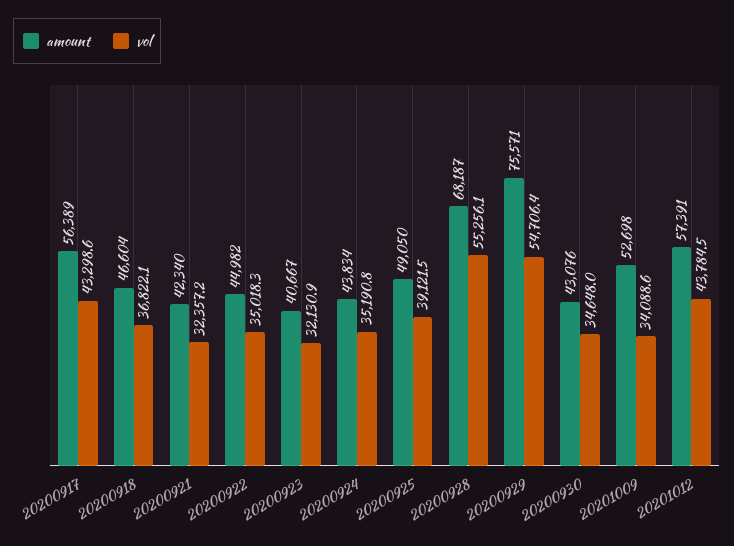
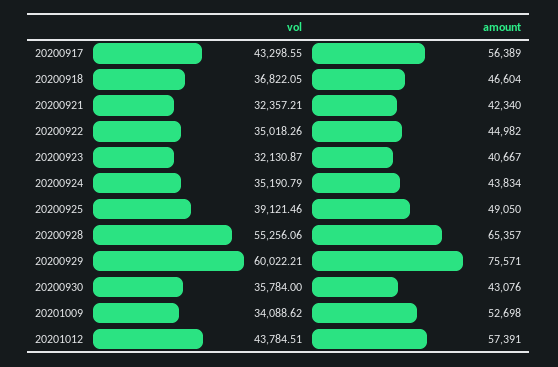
amount, 20200928: 68187 -> 65357
vol, 20200929: 54706.4 -> 60022.21
vol, 20200930: 34648 -> 35784

